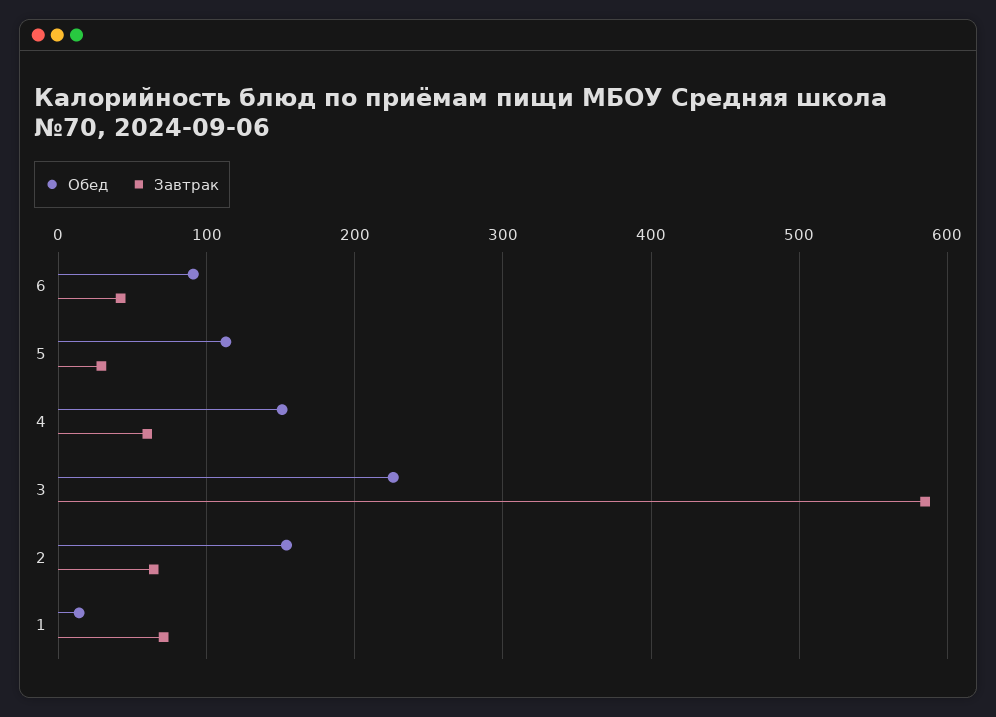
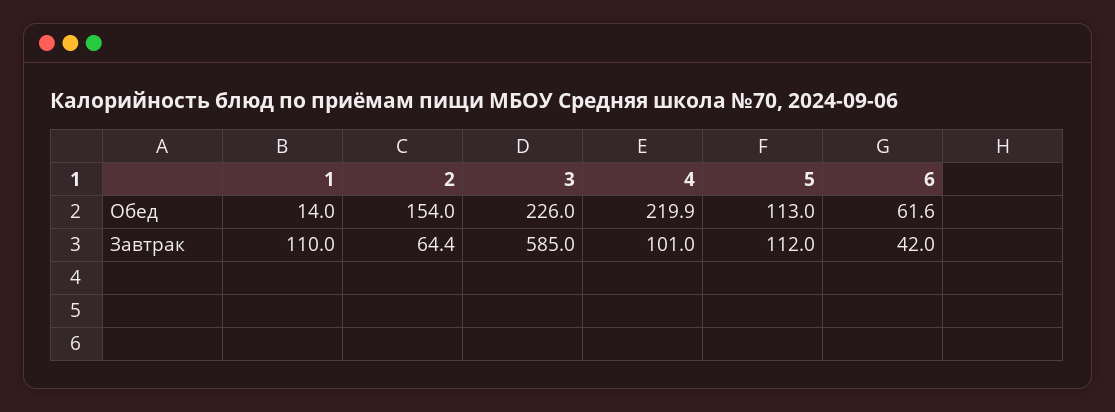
Обед, 6: 90 -> 61.6
Завтрак, 5: 30 -> 112
Обед, 4: 150 -> 219.9
Завтрак, 4: 60 -> 101
Завтрак, 1: 70 -> 110

